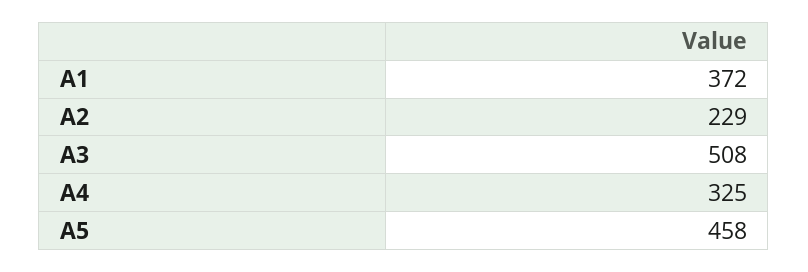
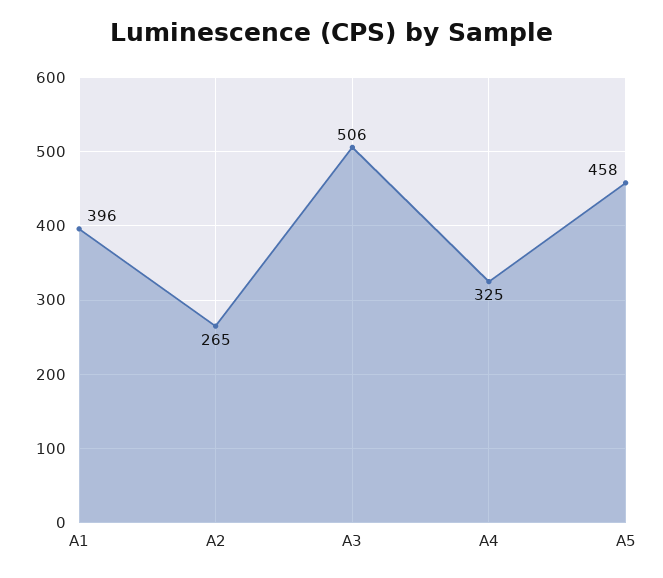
A1: 372 -> 396
A2: 229 -> 265
A3: 508 -> 506

